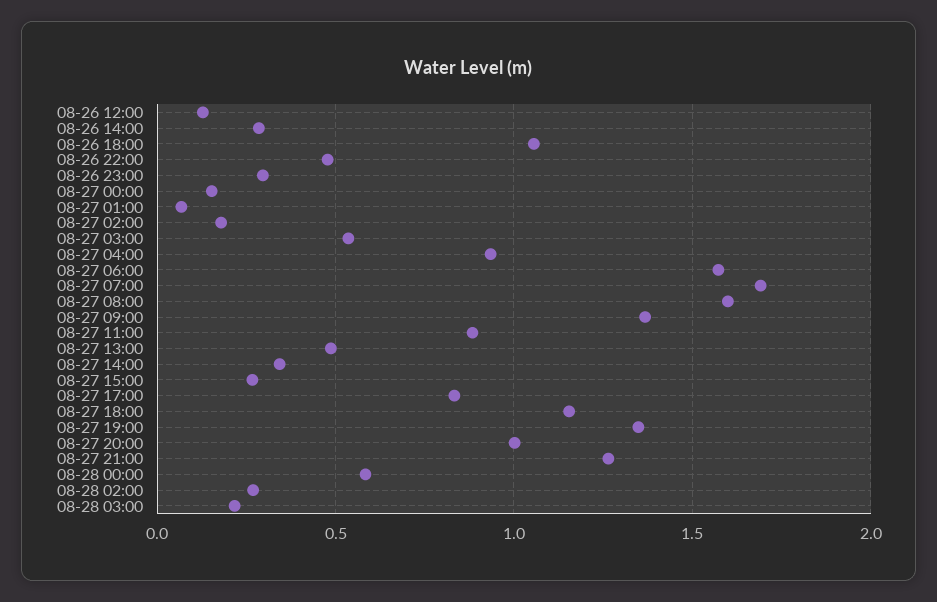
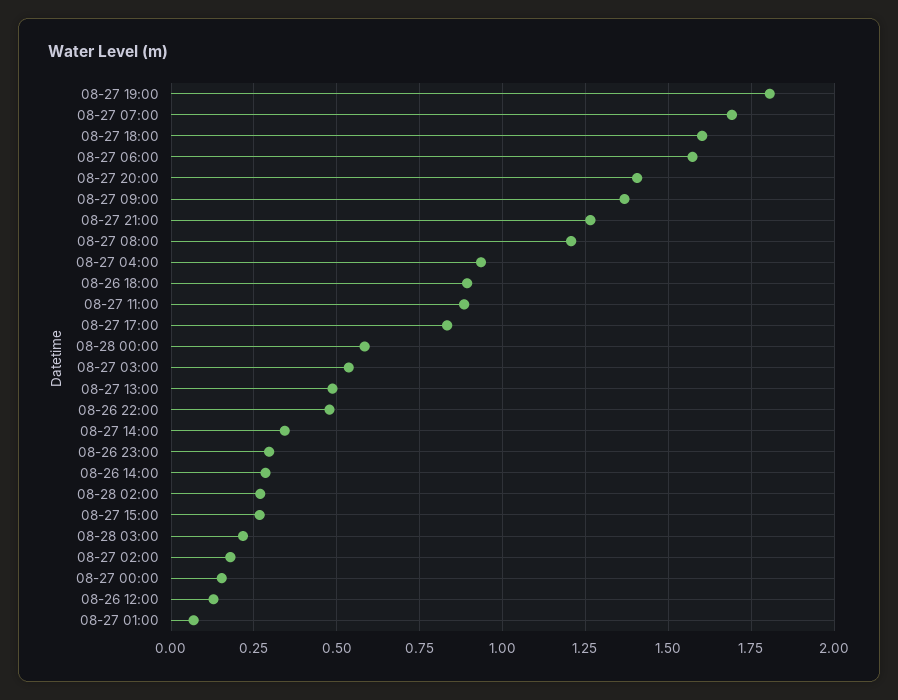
08-26 18:00: 1.05 -> 0.9
08-27 08:00: 1.6 -> 1.2
08-27 18:00: 1.15 -> 1.6
08-27 19:00: 1.35 -> 1.8
08-27 20:00: 1 -> 1.4

